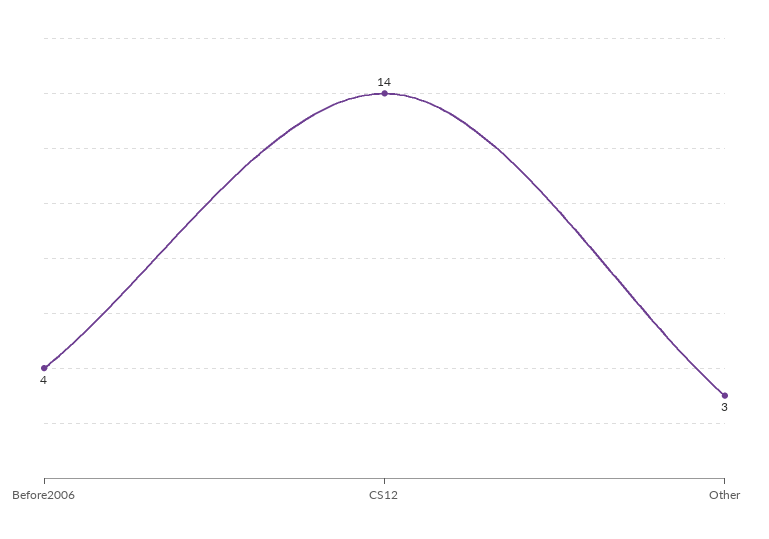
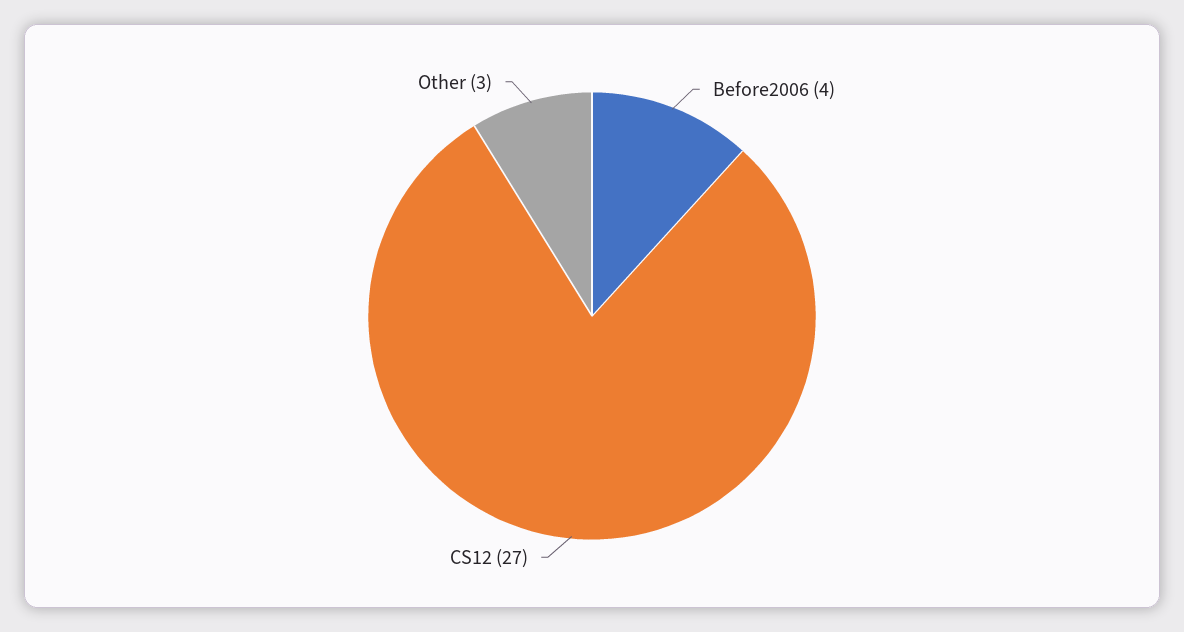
CS12: 14 -> 27

